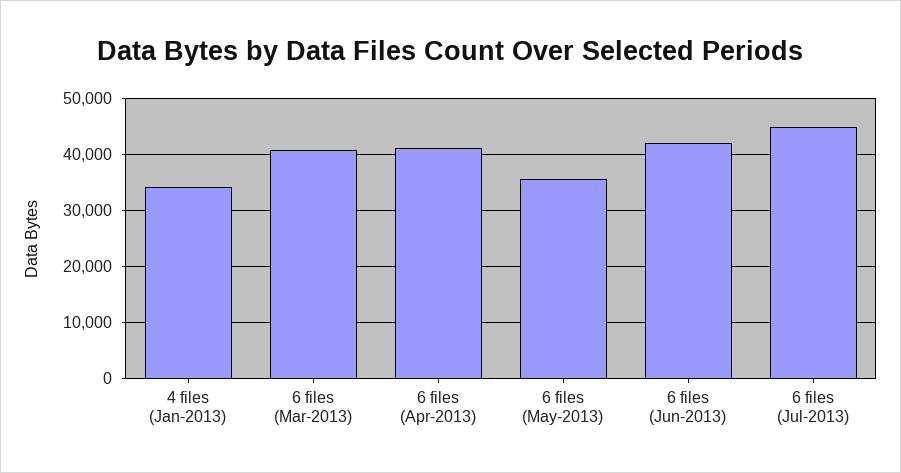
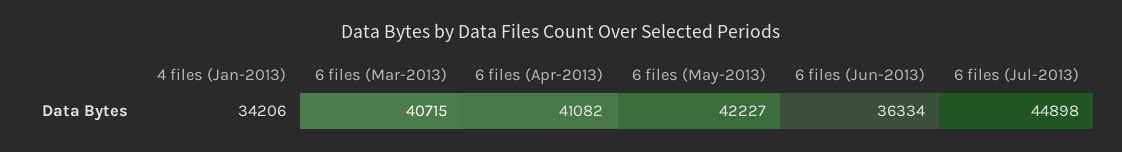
6 files (May-2013): 36000 -> 42227
6 files (Jun-2013): 42000 -> 36334

